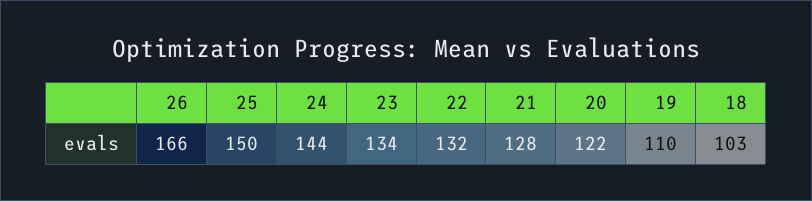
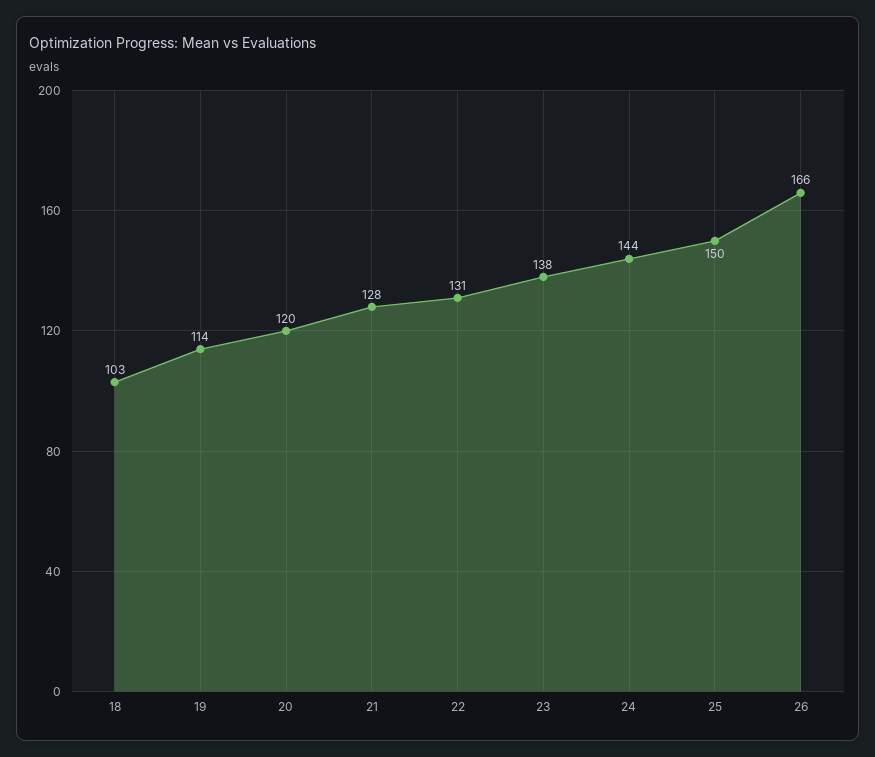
23: 134 -> 138
22: 132 -> 131
20: 122 -> 120
19: 110 -> 114

